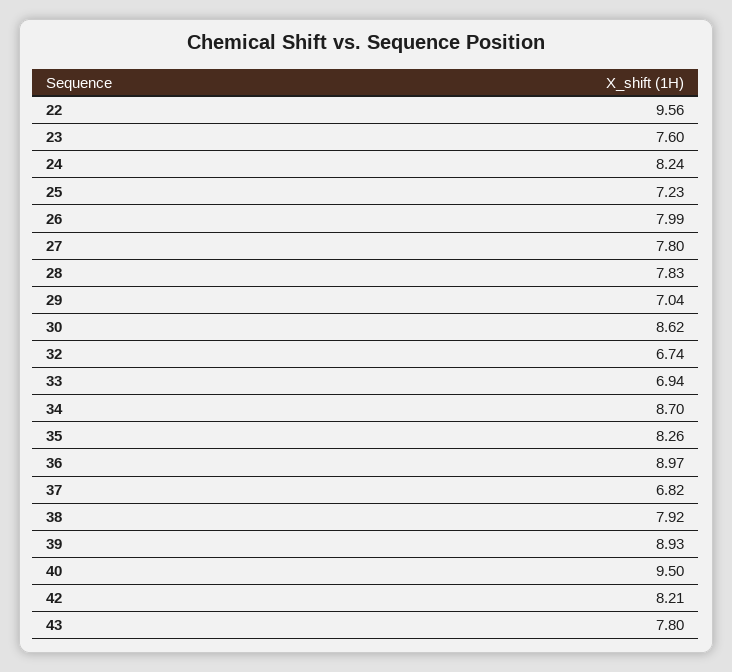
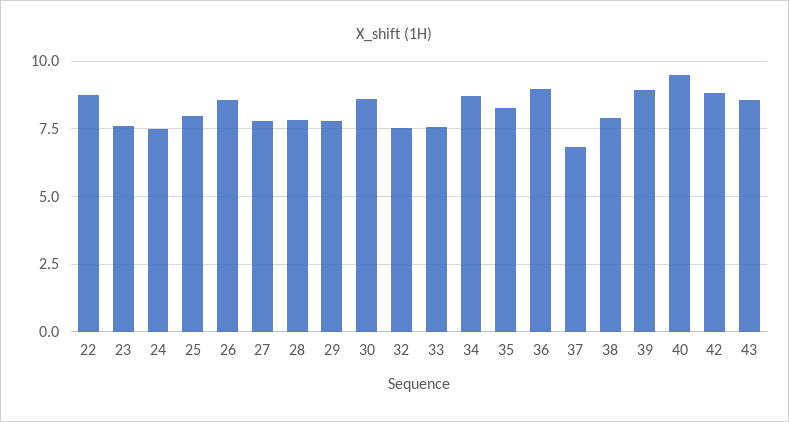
22: 9.56 -> 8.75
24: 8.24 -> 7.5
25: 7.23 -> 8
26: 7.99 -> 8.5
29: 7.04 -> 7.75
32: 6.74 -> 7.5
33: 6.94 -> 7.5
42: 8.21 -> 8.75
43: 7.8 -> 8.5

